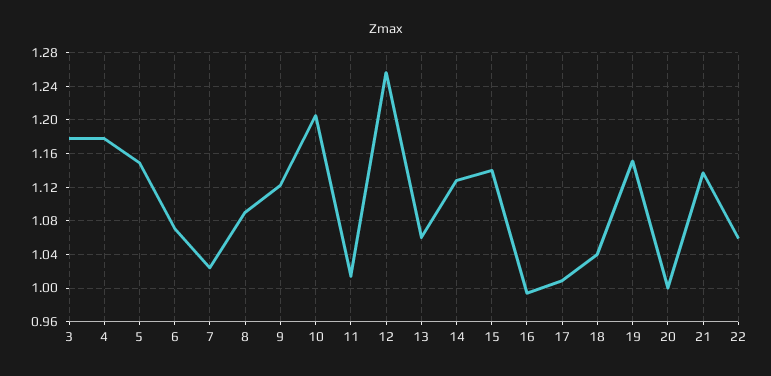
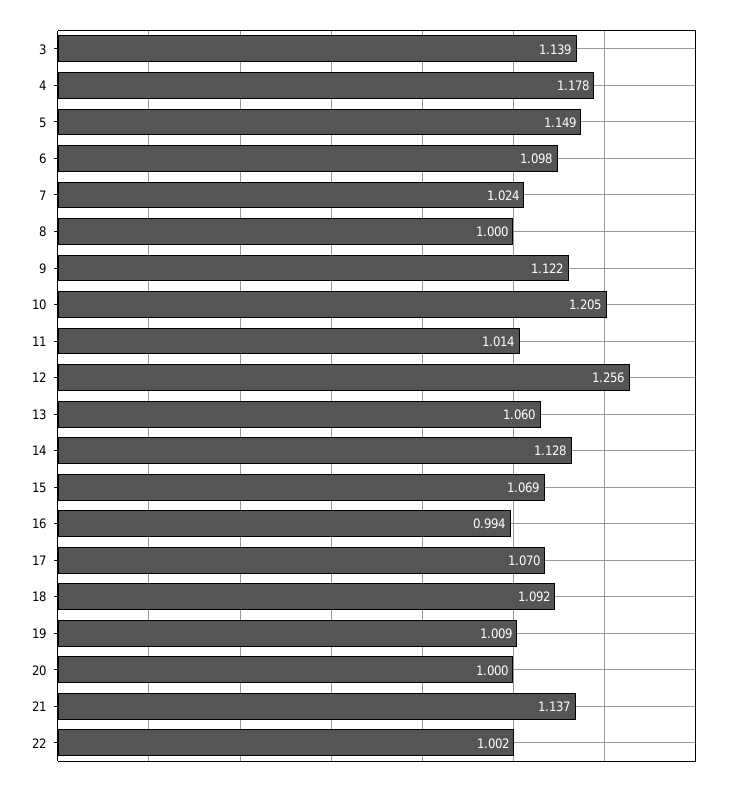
3: 1.18 -> 1.139
6: 1.07 -> 1.098
8: 1.09 -> 1
15: 1.14 -> 1.069
17: 1.01 -> 1.07
18: 1.04 -> 1.092
19: 1.15 -> 1.009
22: 1.06 -> 1.002

